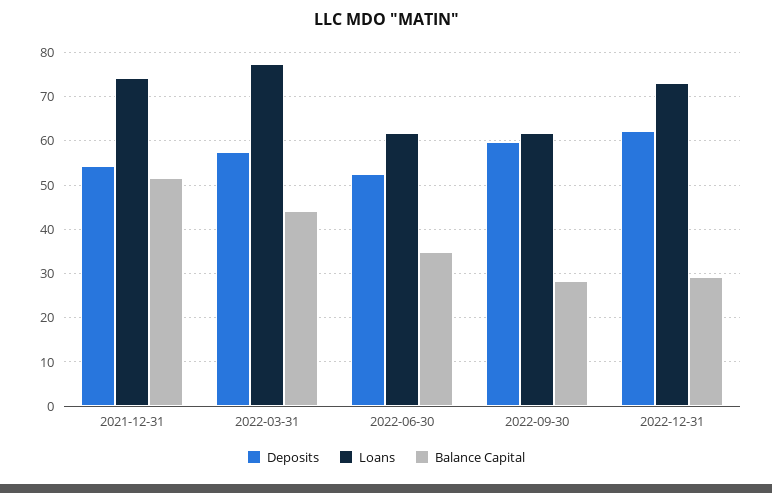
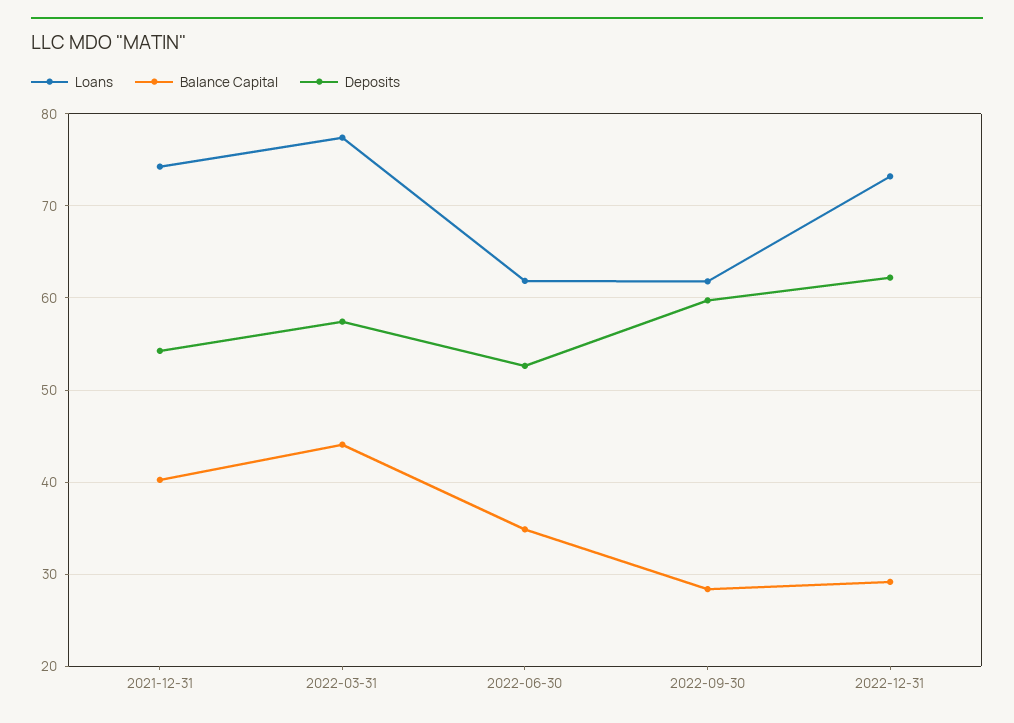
Balance Capital, 2021-12-31: 52 -> 40

